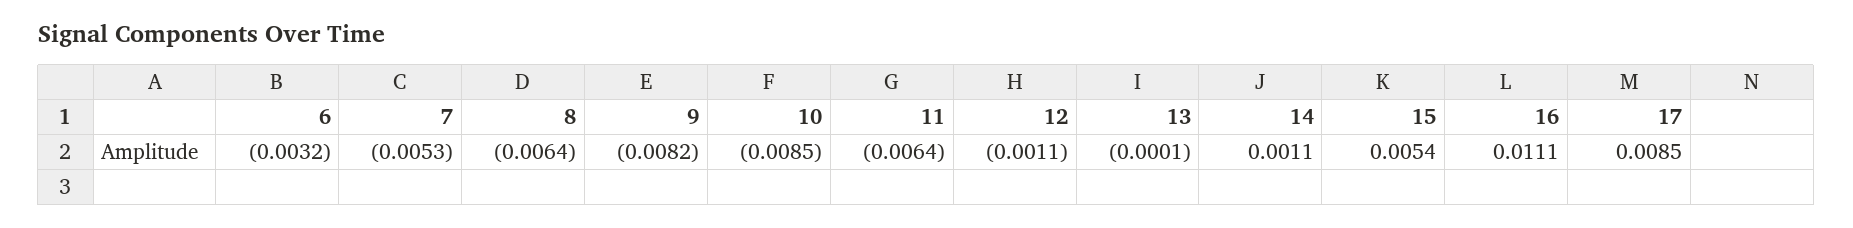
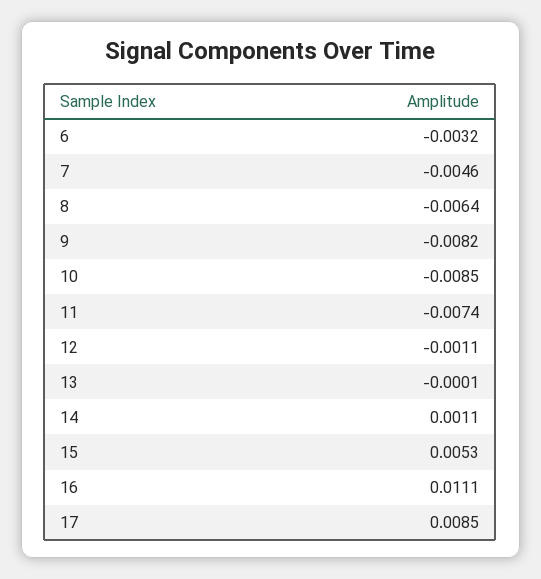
7: -0.0053 -> -0.0046
11: -0.0064 -> -0.0074
15: 0.0054 -> 0.0053

